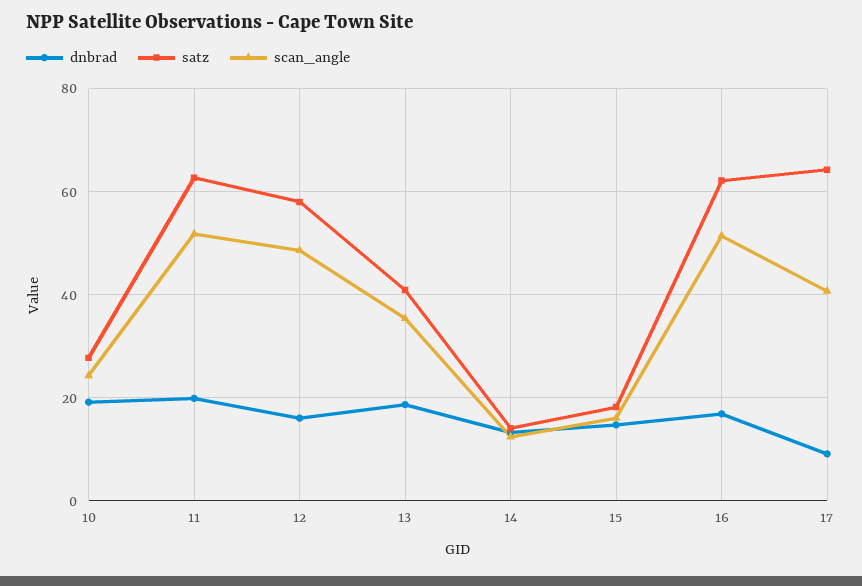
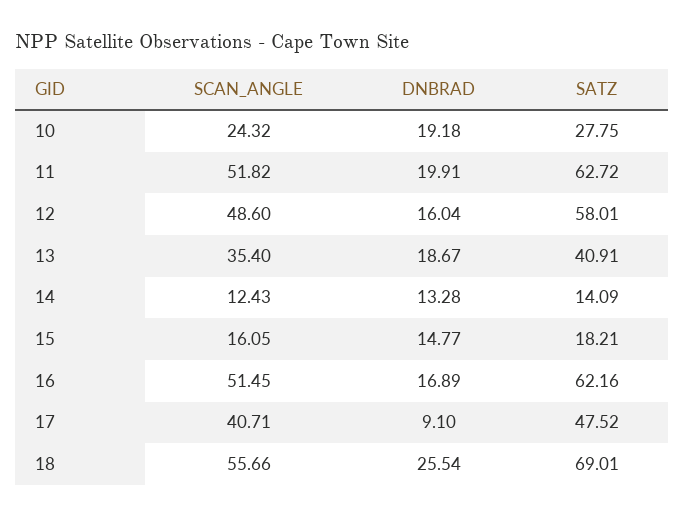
satz, 17: 64 -> 47.52
scan_angle, 18: none -> 55.66
dnbrad, 18: none -> 25.54
satz, 18: none -> 69.01

